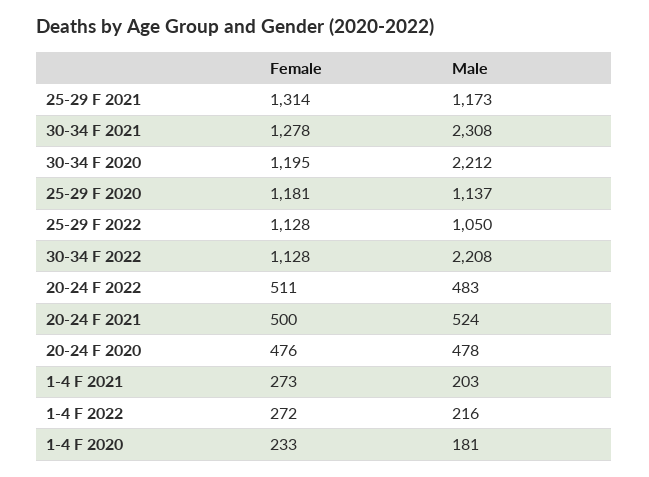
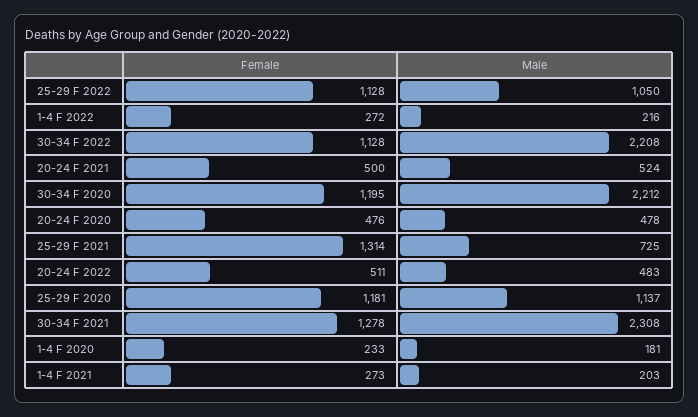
Male, 25-29 F 2021: 1173 -> 725

